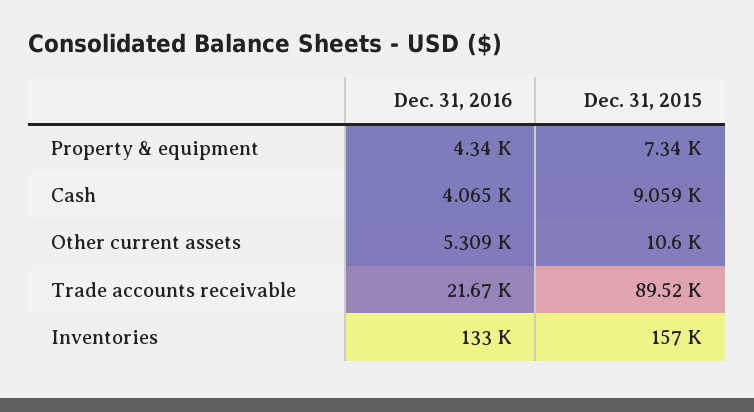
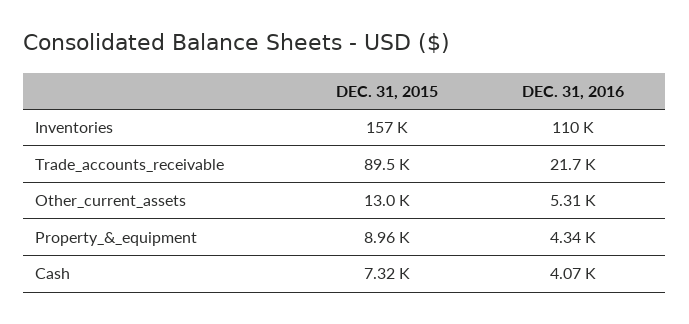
Dec. 31, 2015, Property & equipment: 7340 -> 8960
Dec. 31, 2015, Cash: 9059 -> 7320
Dec. 31, 2015, Other current assets: 10600 -> 13000
Dec. 31, 2016, Inventories: 133000 -> 110000

